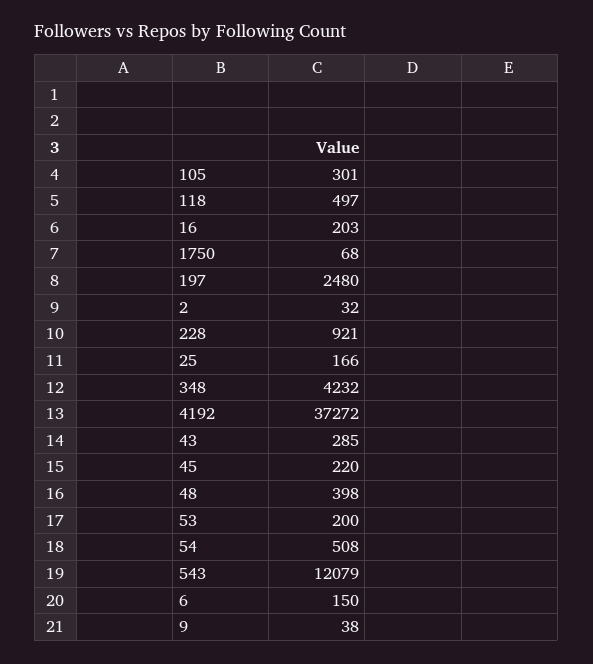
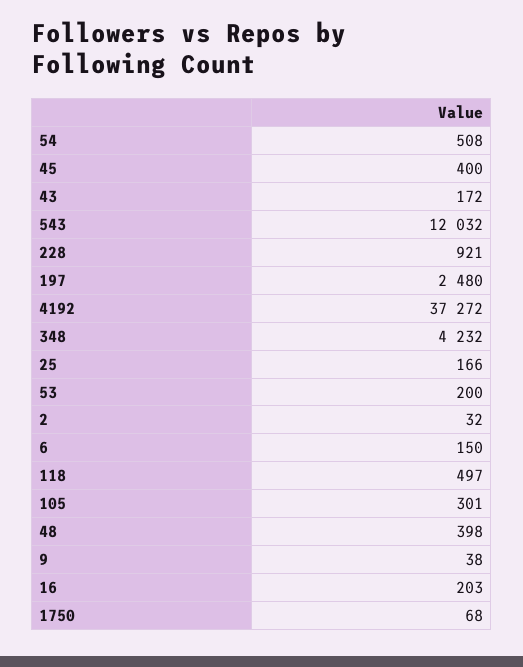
43: 285 -> 172
45: 220 -> 400
543: 12079 -> 12032

